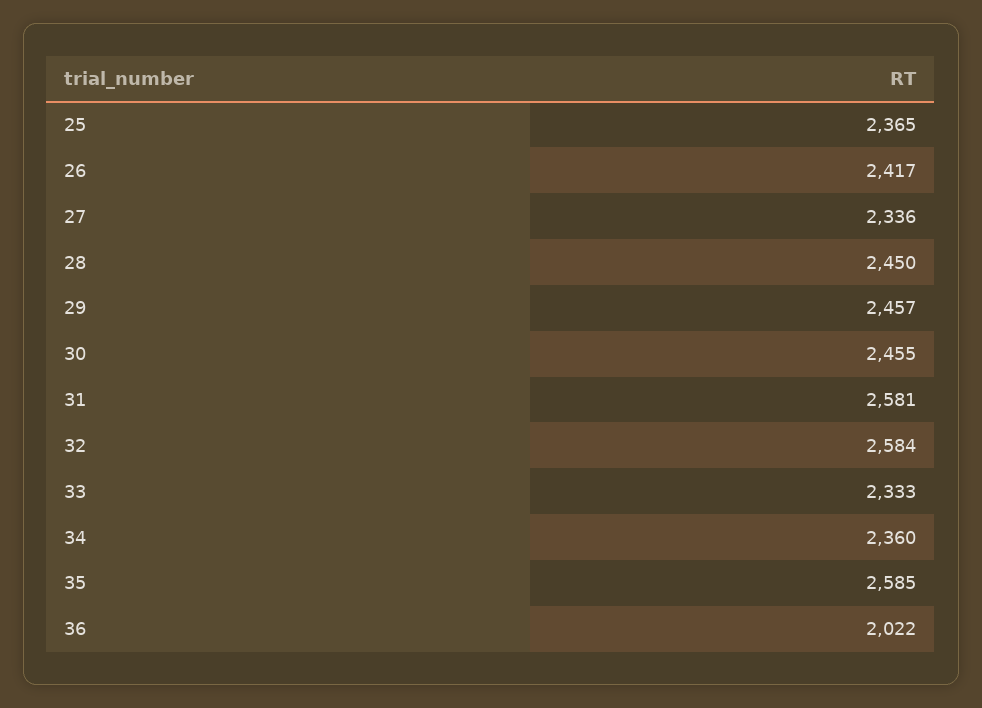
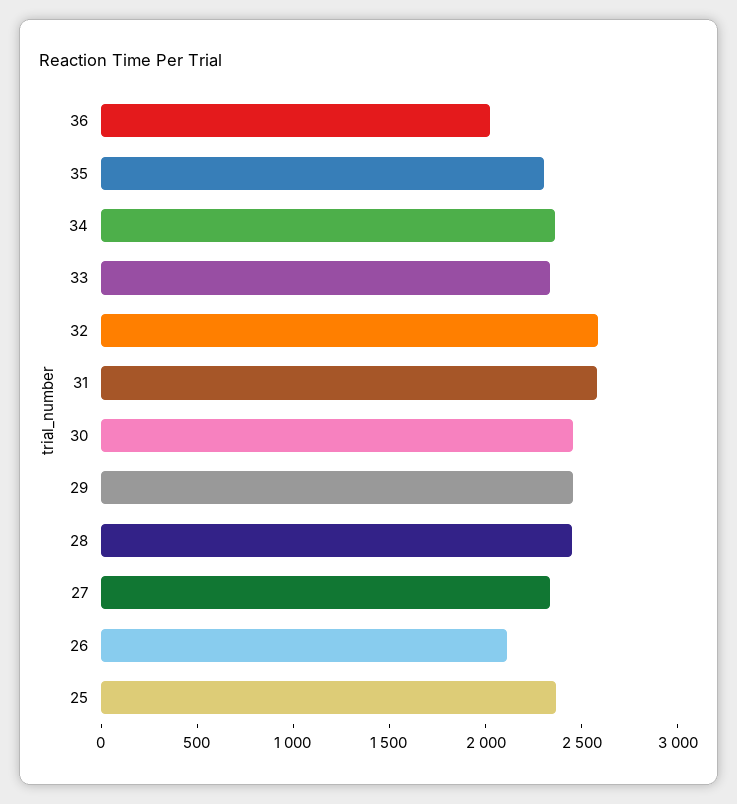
26: 2417 -> 2100
35: 2585 -> 2300

